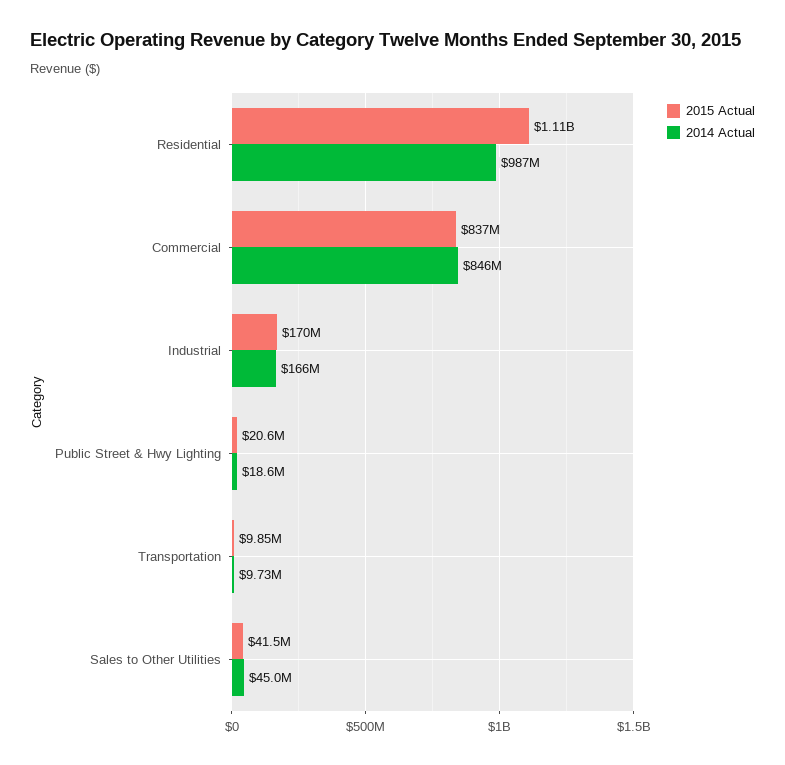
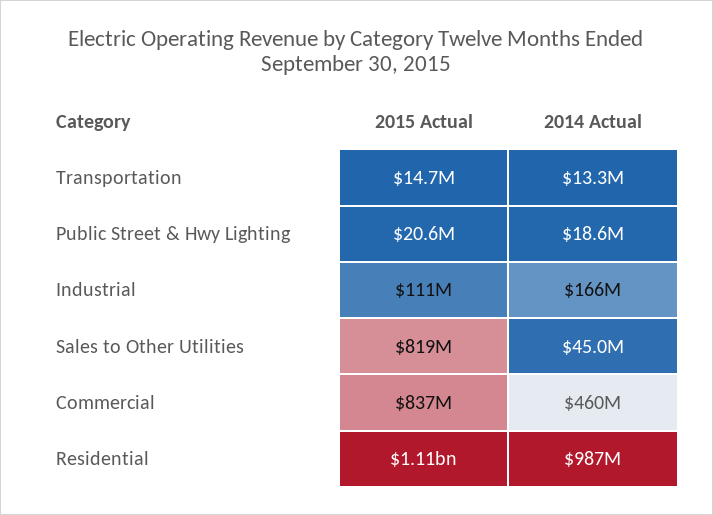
2014 Actual, Commercial: 846000000 -> 460000000
2015 Actual, Industrial: 170000000 -> 111000000
2015 Actual, Transportation: 9850000 -> 14700000
2014 Actual, Transportation: 9730000 -> 13300000
2015 Actual, Sales to Other Utilities: 41500000 -> 819000000

